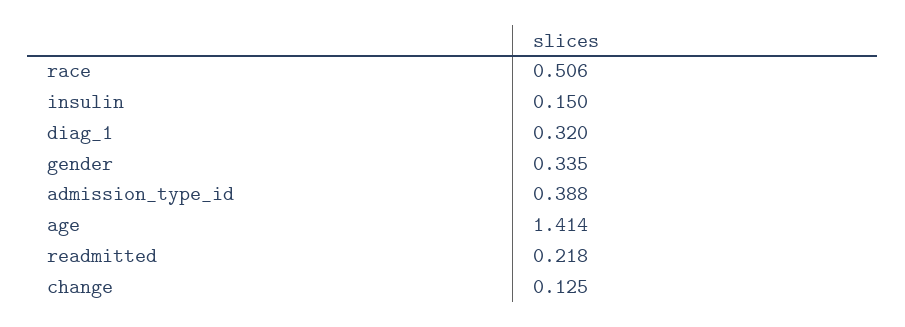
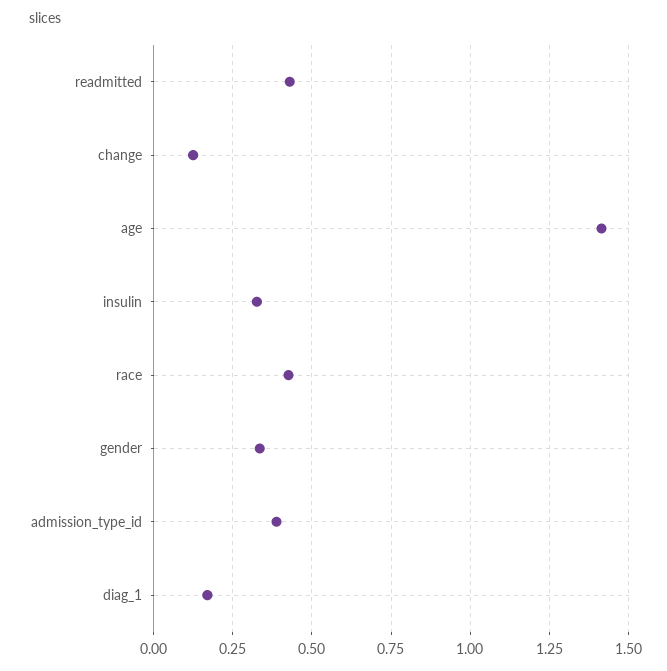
race: 0.506 -> 0.425
insulin: 0.15 -> 0.325
diag_1: 0.32 -> 0.175
readmitted: 0.218 -> 0.425

